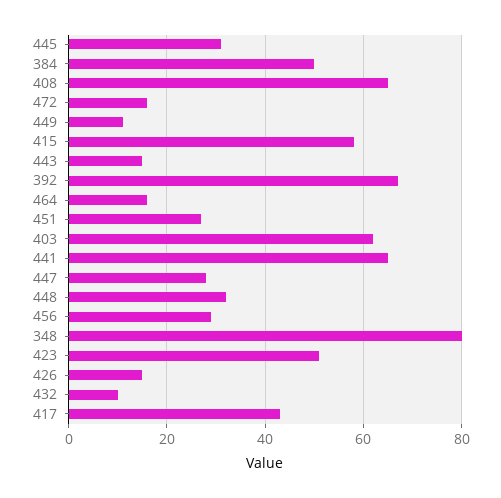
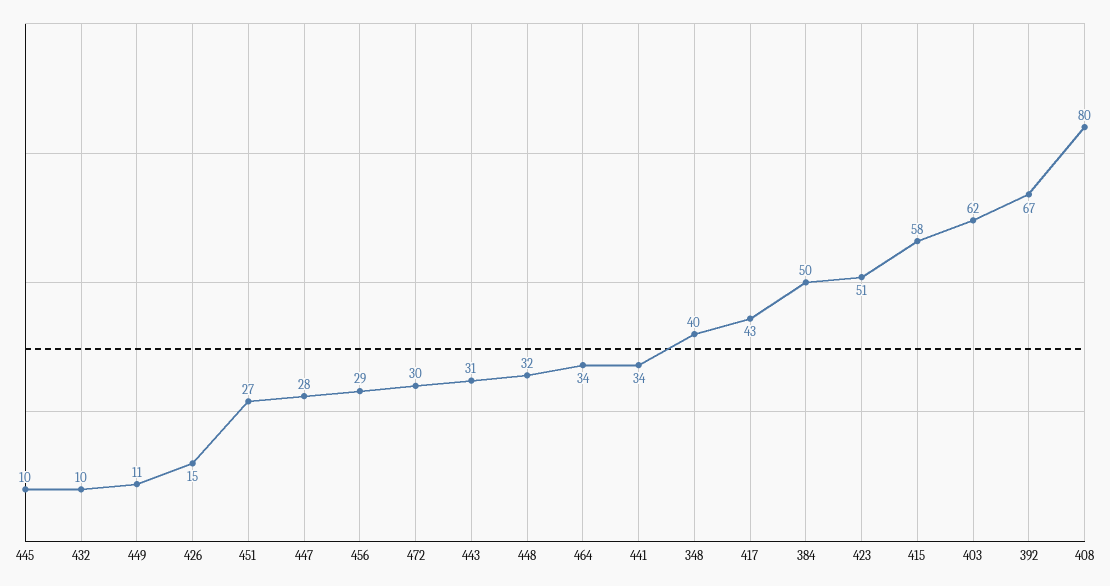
445: 30 -> 10
408: 65 -> 80
472: 15 -> 30
443: 15 -> 31
464: 15 -> 34
441: 65 -> 34
348: 80 -> 40

